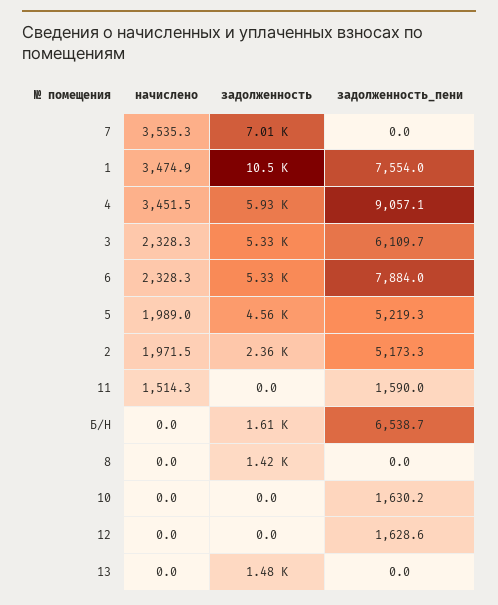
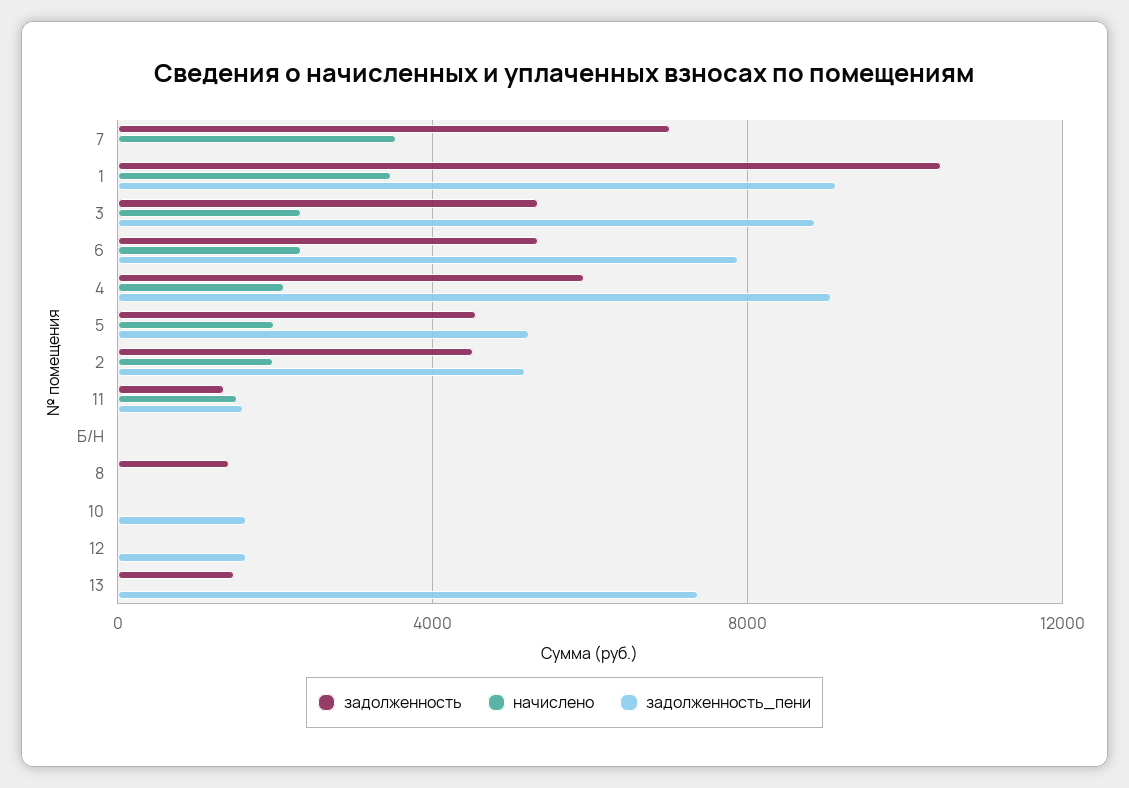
задолженность_пени, 1: 7554 -> 9000
начислено, 4: 3451.5 -> 2000
задолженность_пени, 3: 6109.7 -> 9000
задолженность, 2: 2360 -> 4500
задолженность, 11: 0 -> 1500
задолженность, Б/Н: 1610 -> 0
задолженность_пени, Б/Н: 6538.7 -> 0
задолженность_пени, 13: 0 -> 7500

